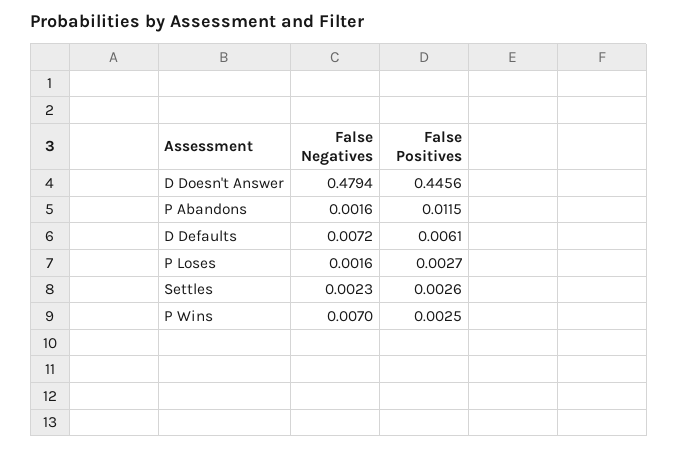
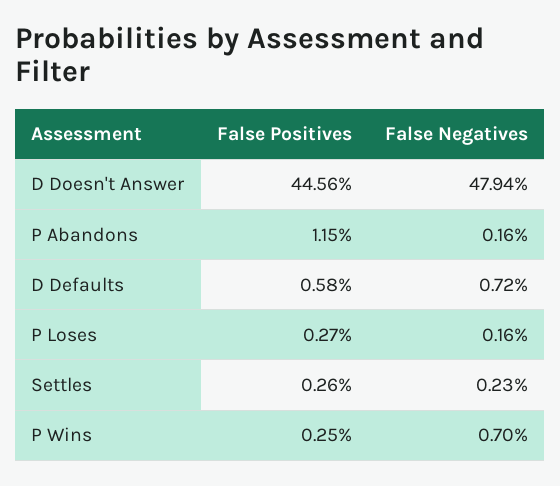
False Positives, D Defaults: 0.0061 -> 0.0058

